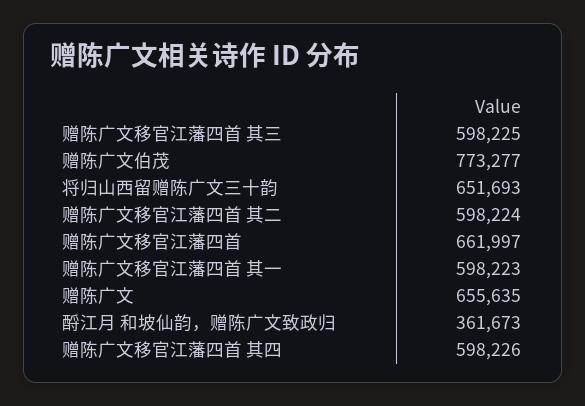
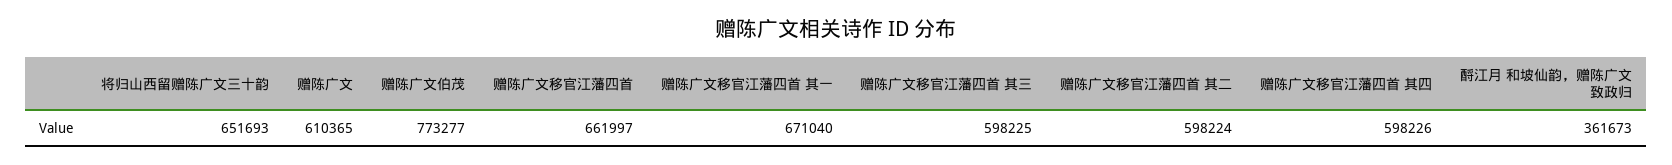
赠陈广文移官江藩四首 其一: 598223 -> 671040
赠陈广文: 655635 -> 610365

